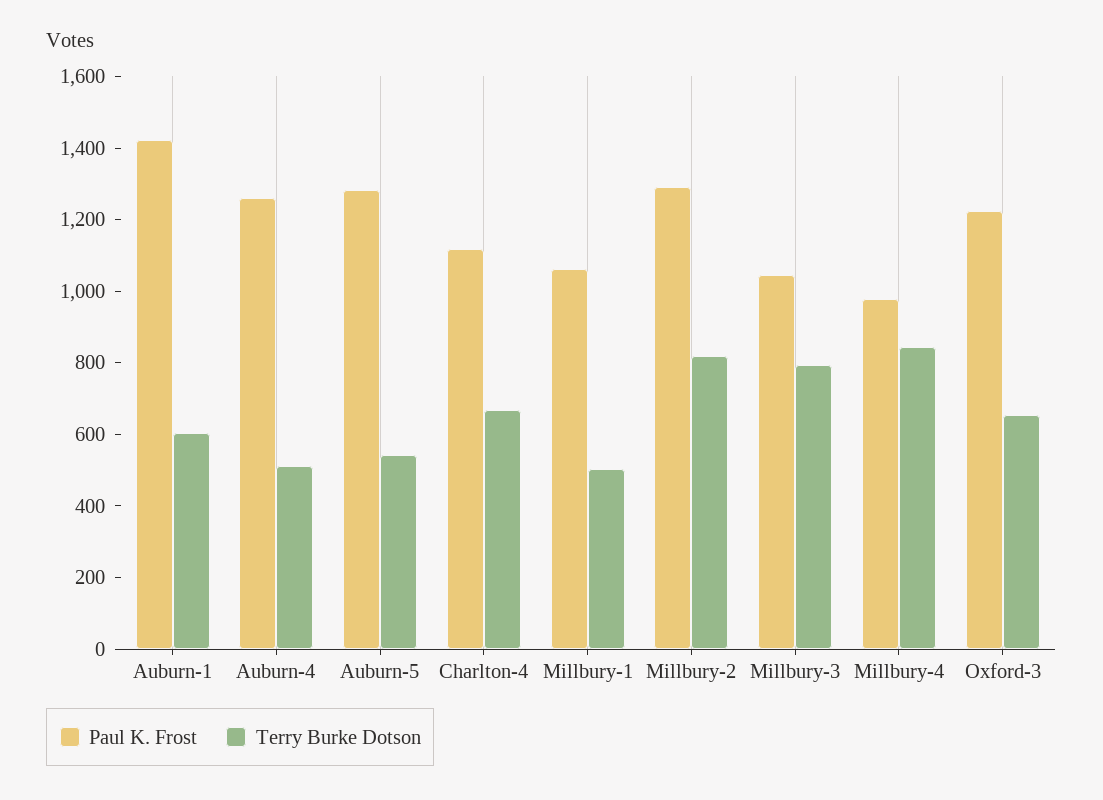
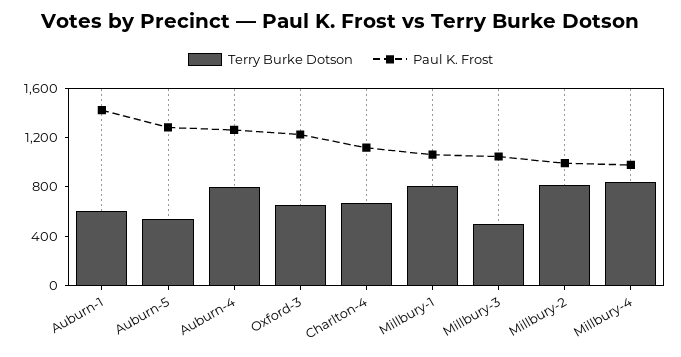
Terry Burke Dotson, Auburn-4: 500 -> 800
Terry Burke Dotson, Millbury-1: 500 -> 800
Paul K. Frost, Millbury-2: 1300 -> 1000
Terry Burke Dotson, Millbury-3: 800 -> 500

